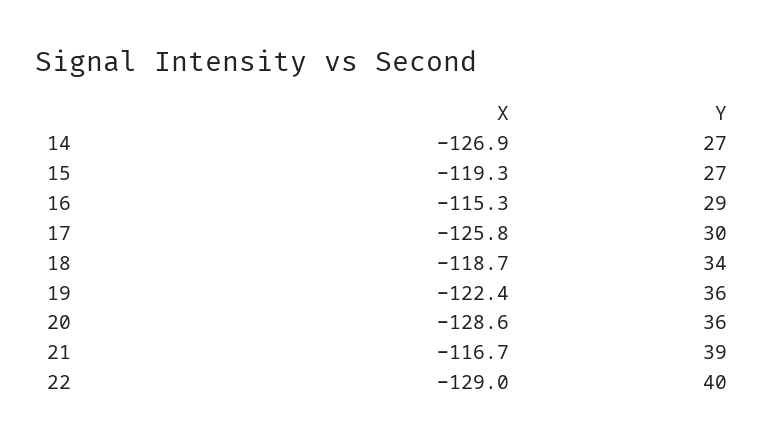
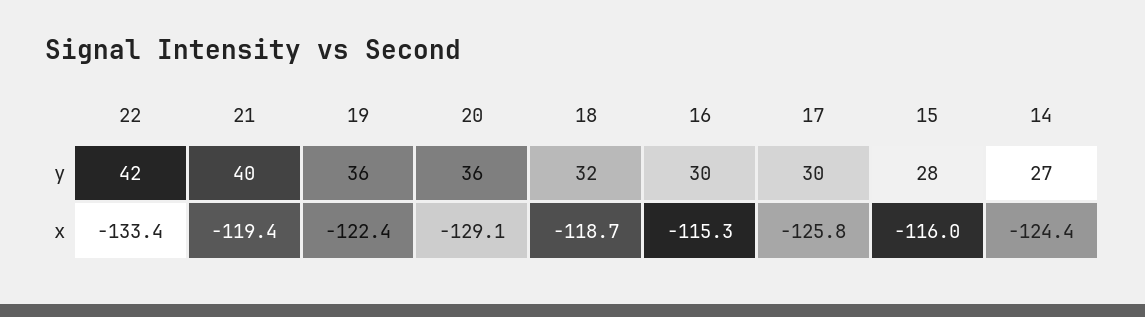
X, 14: -126.9 -> -124.4
X, 15: -119.3 -> -116
Y, 15: 27 -> 28
Y, 16: 29 -> 30
Y, 18: 34 -> 32
X, 20: -128.6 -> -129.1
X, 21: -116.7 -> -119.4
Y, 21: 39 -> 40
X, 22: -129 -> -133.4
Y, 22: 40 -> 42

